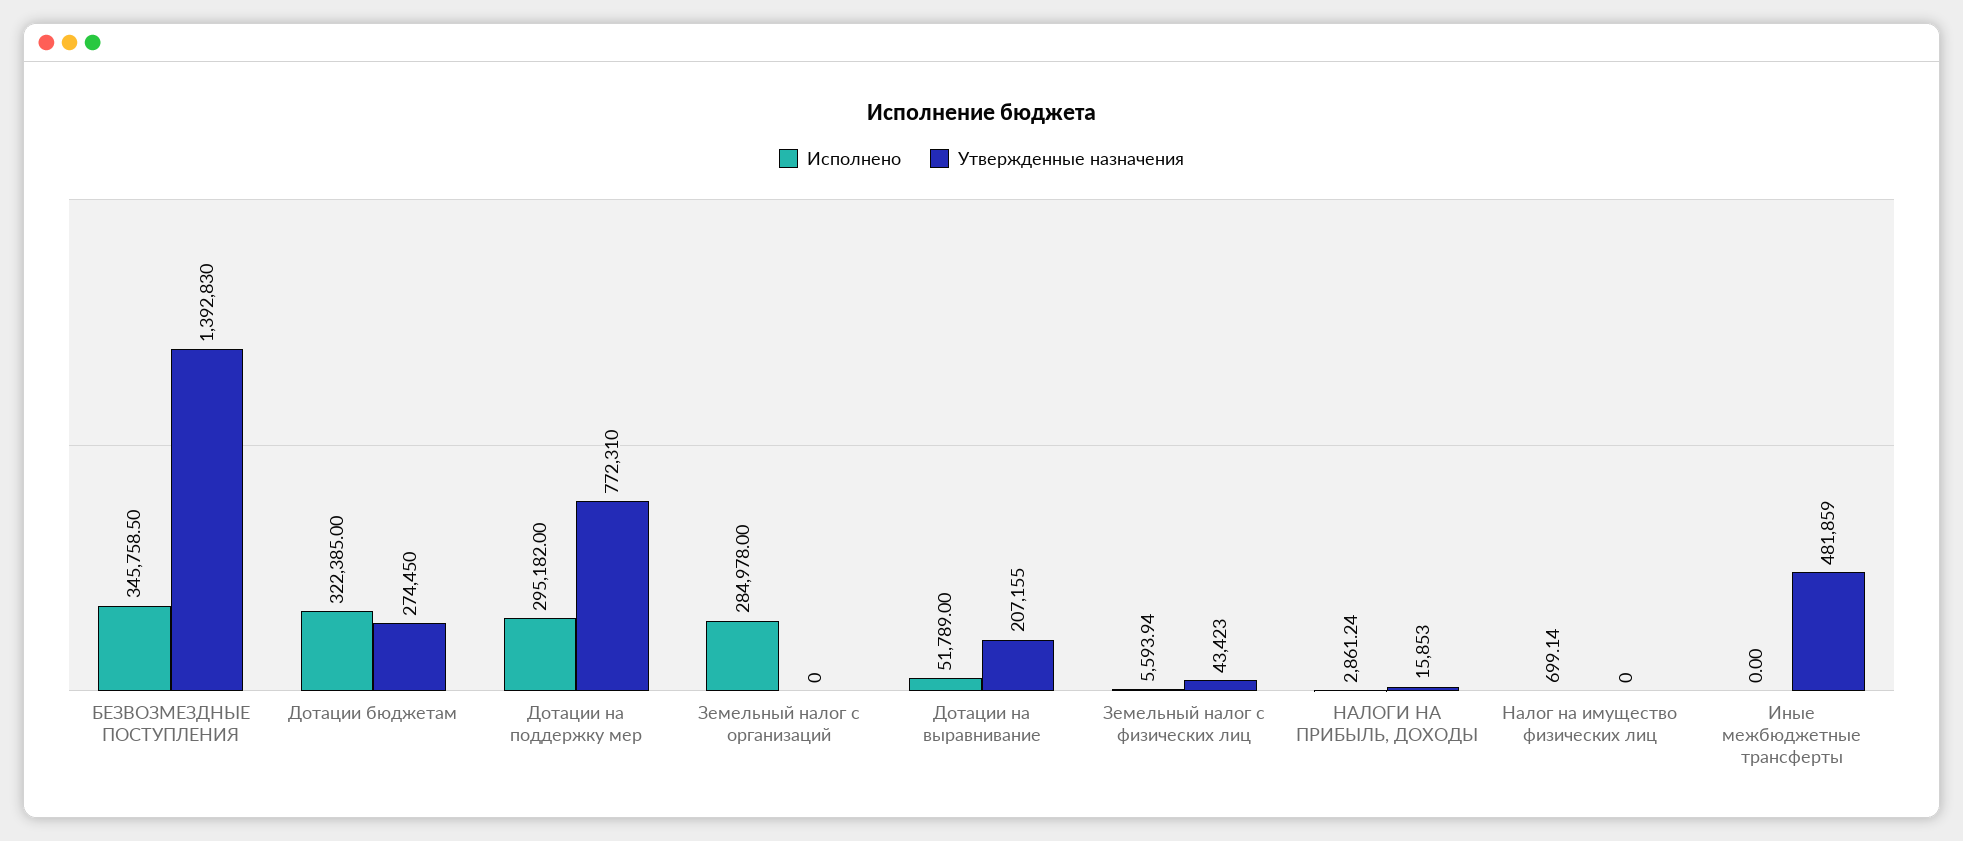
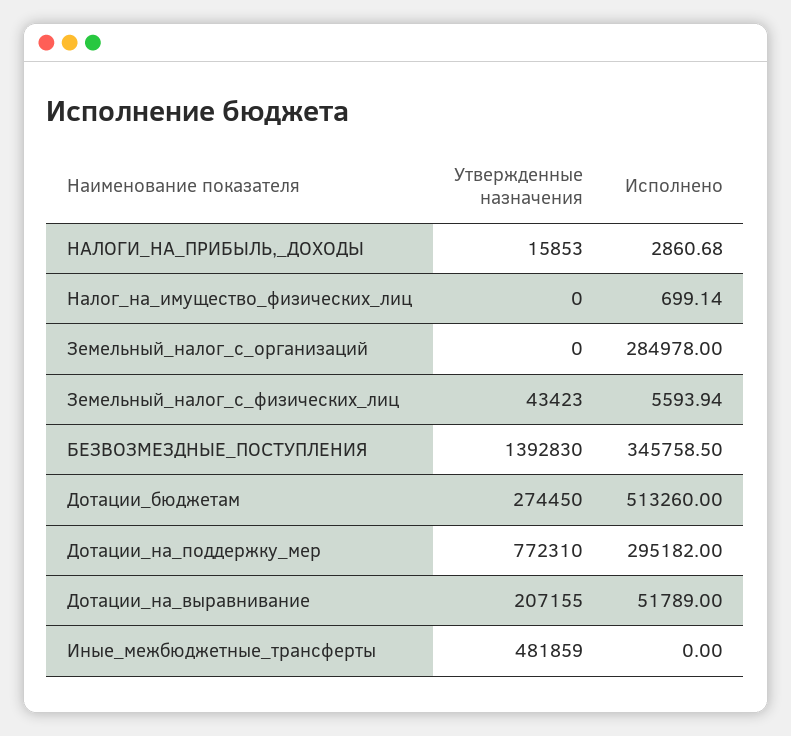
Исполнено, Дотации бюджетам: 322385 -> 513260
Исполнено, НАЛОГИ НА ПРИБЫЛЬ, ДОХОДЫ: 2861.24 -> 2860.68

